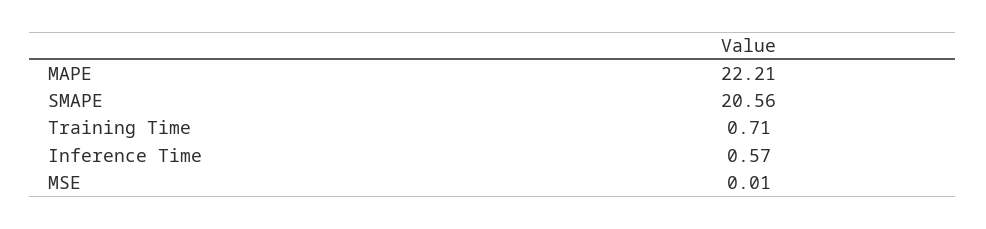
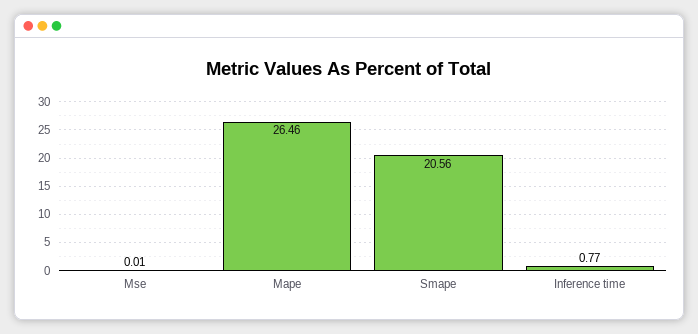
MAPE: 22.21 -> 26.46
Training Time: 0.71 -> none
Inference Time: 0.57 -> 0.77

